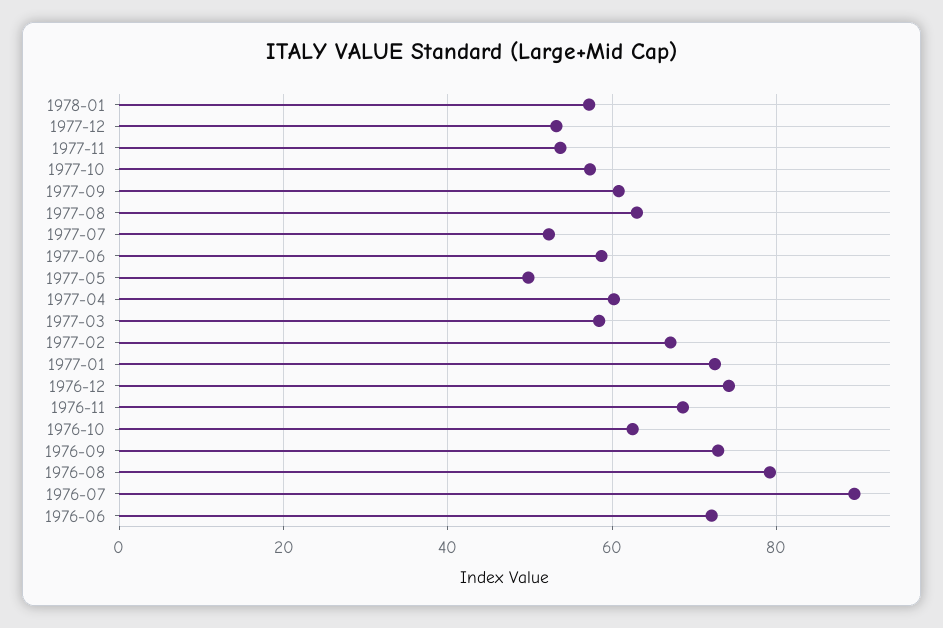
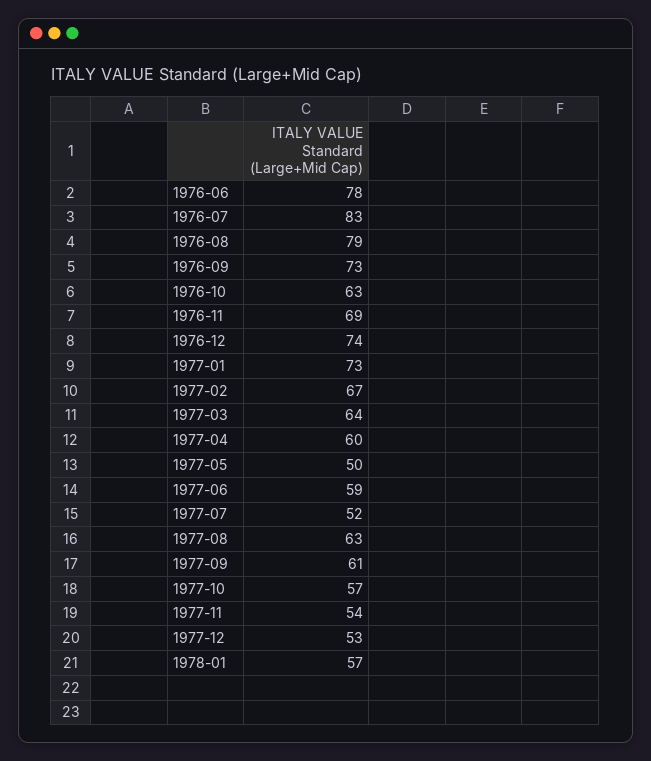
1977-03: 58 -> 64
1976-07: 90 -> 83
1976-06: 72 -> 78

